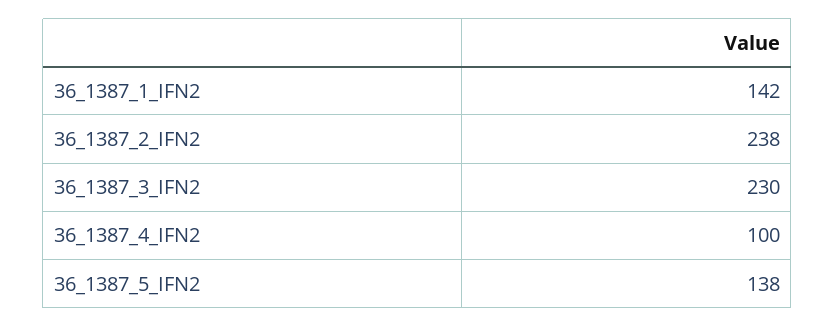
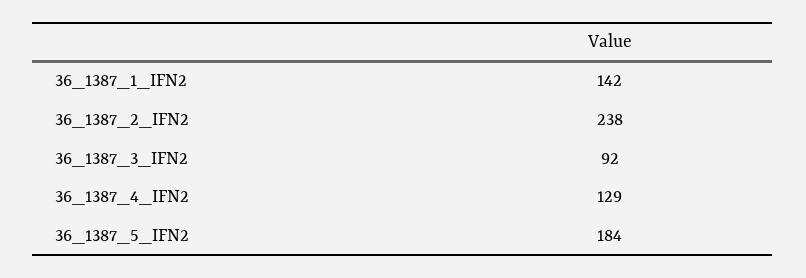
36_1387_3_IFN2: 230 -> 92
36_1387_4_IFN2: 100 -> 129
36_1387_5_IFN2: 138 -> 184

